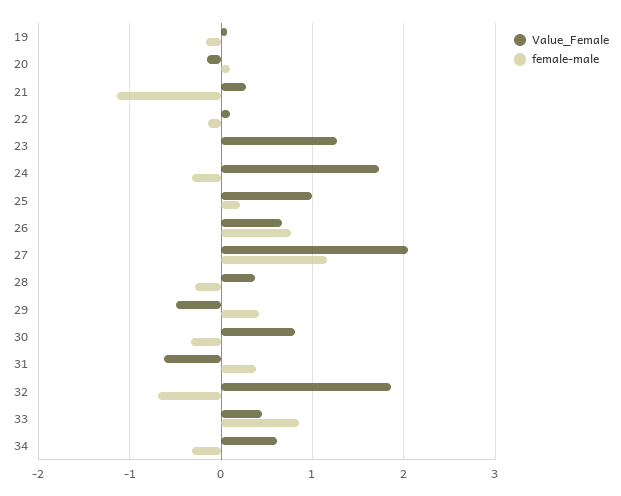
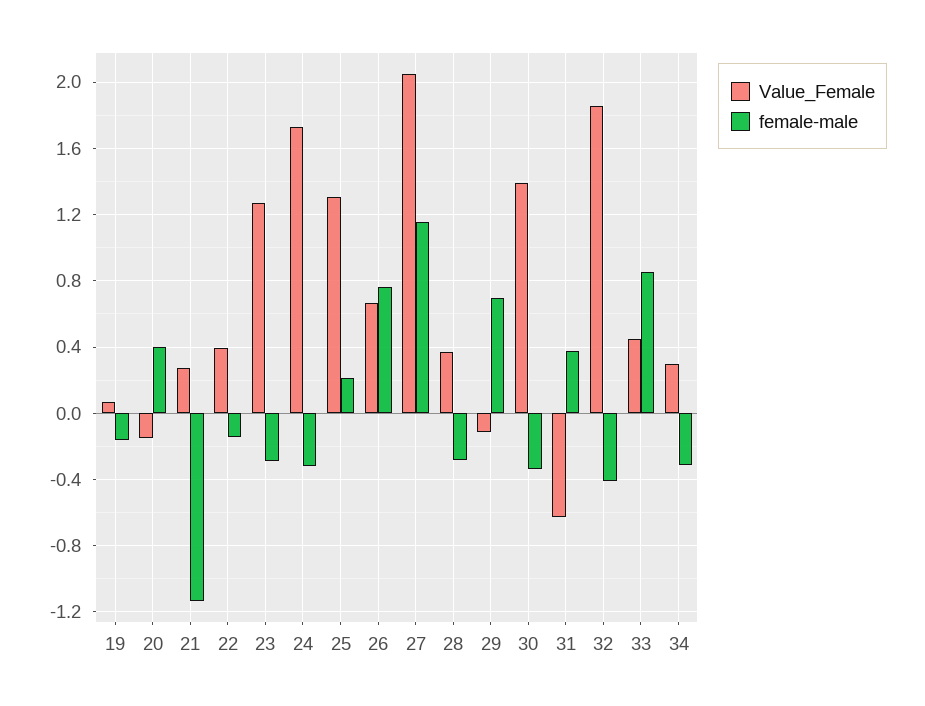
female-male, 20: 0.1 -> 0.4
Value_Female, 22: 0.1 -> 0.4
female-male, 23: 0 -> -0.3
Value_Female, 25: 1 -> 1.3
Value_Female, 29: -0.5 -> -0.1
female-male, 29: 0.4 -> 0.7
Value_Female, 30: 0.8 -> 1.4
female-male, 32: -0.7 -> -0.4
Value_Female, 34: 0.6 -> 0.3

